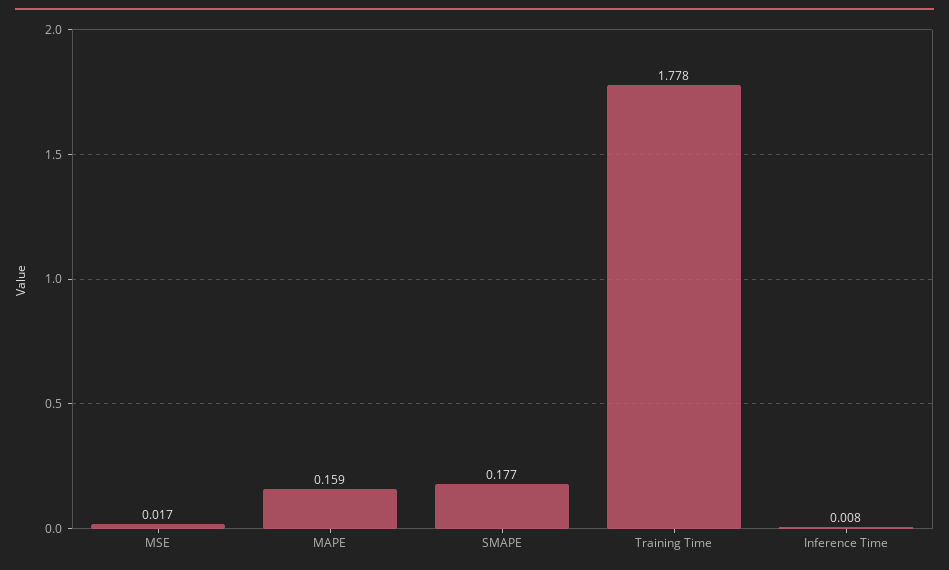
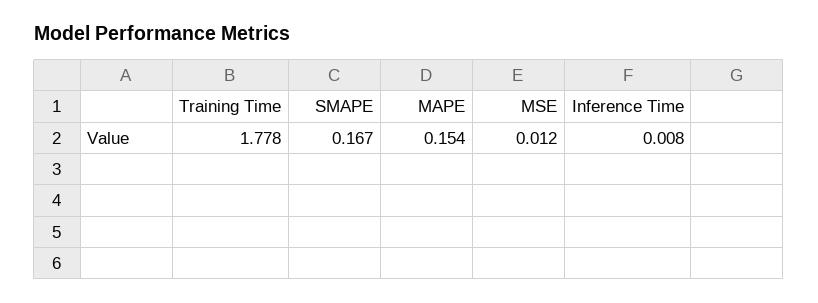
MSE: 0.017 -> 0.012
MAPE: 0.159 -> 0.154
SMAPE: 0.177 -> 0.167

